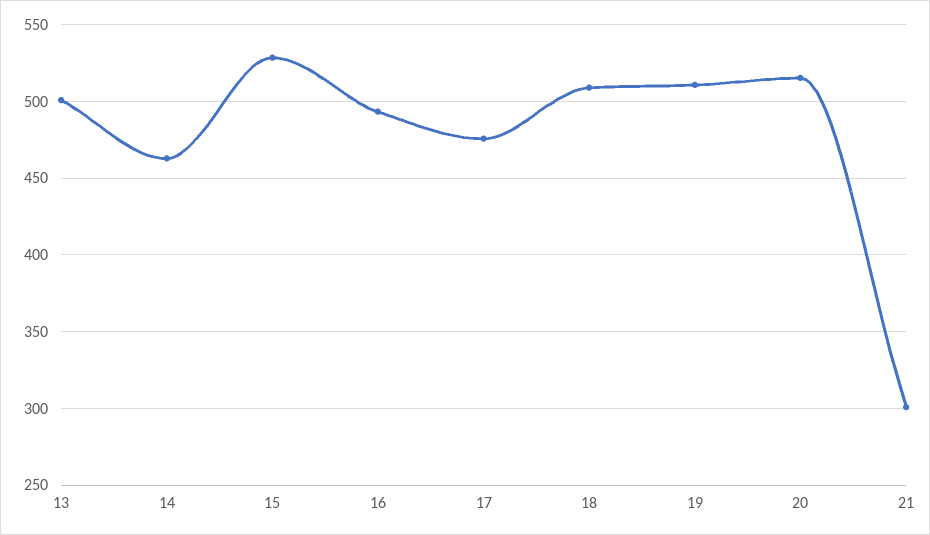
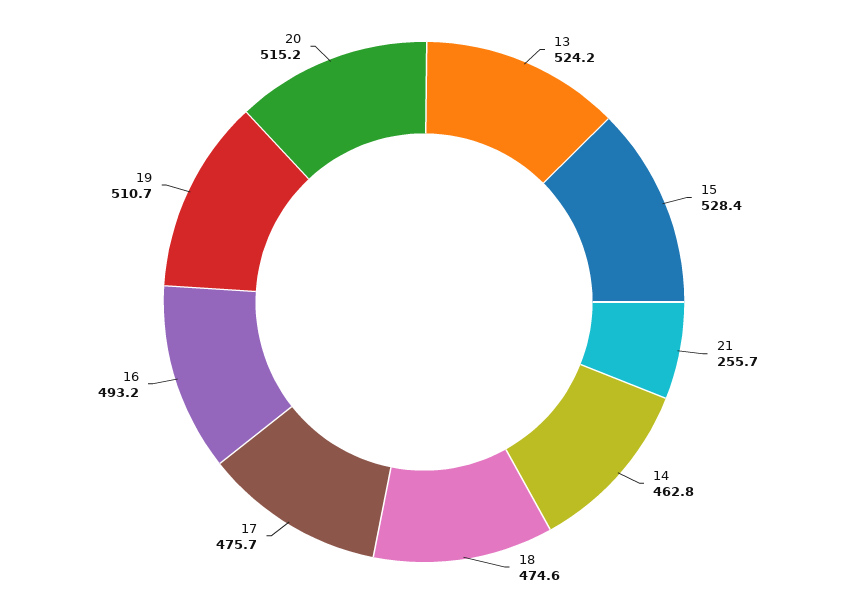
13: 500 -> 524.2
18: 510 -> 474.6
21: 300 -> 255.7

